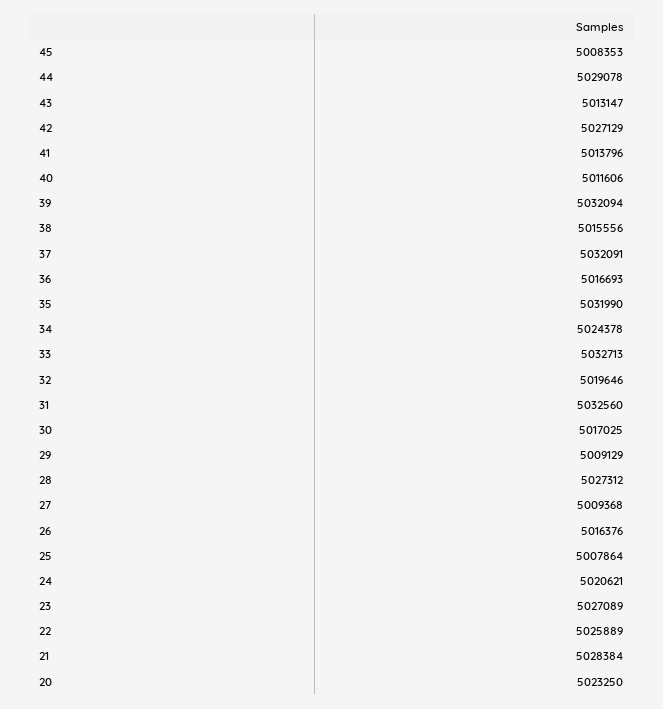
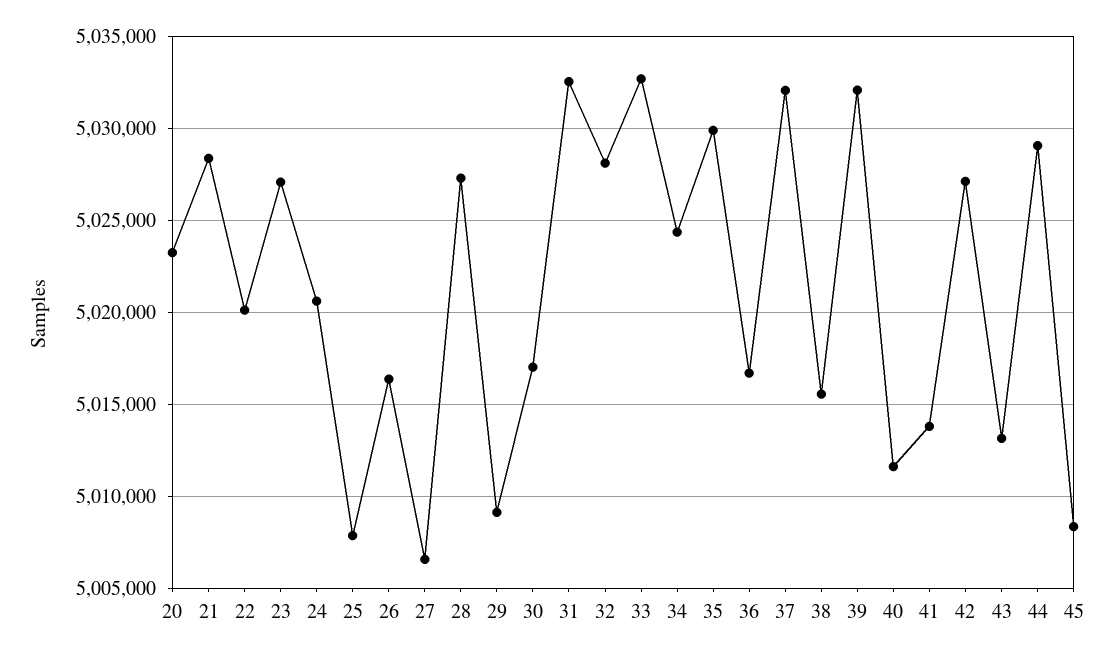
35: 5031990 -> 5030000
32: 5019646 -> 5028000
27: 5009368 -> 5006500
22: 5025889 -> 5020000

